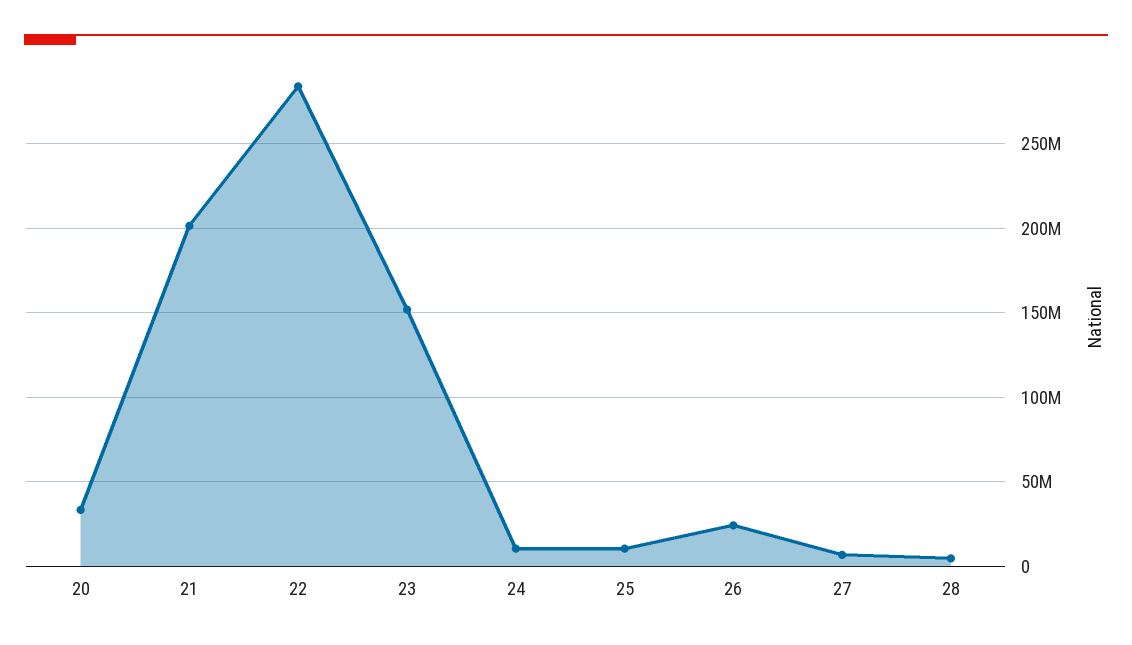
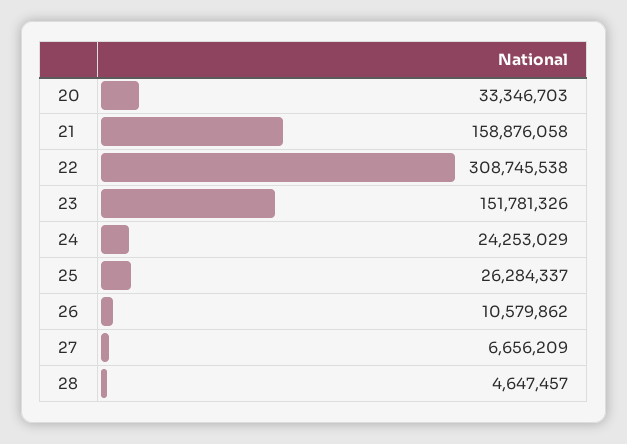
21: 200000000 -> 158876058
22: 285000000 -> 308745538
24: 10000000 -> 24253029
25: 10000000 -> 26284337
26: 25000000 -> 10579862

